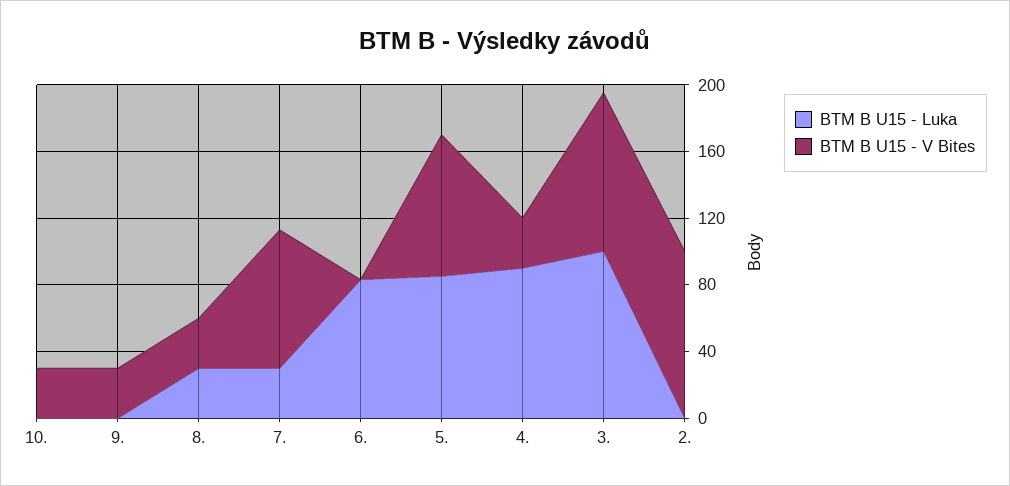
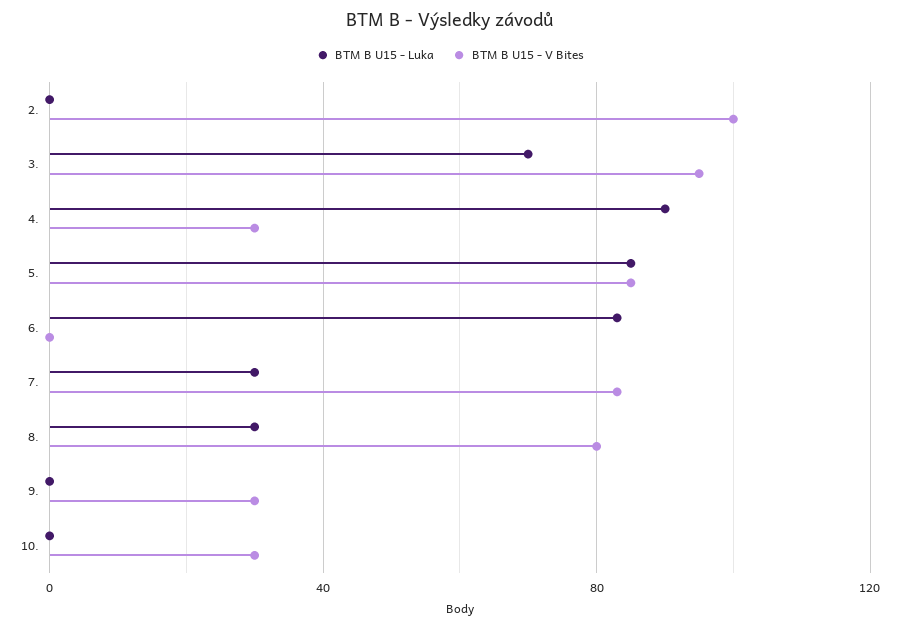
BTM B U15 - V Bites, 8.: 30 -> 80
BTM B U15 - Luka, 3.: 100 -> 70

